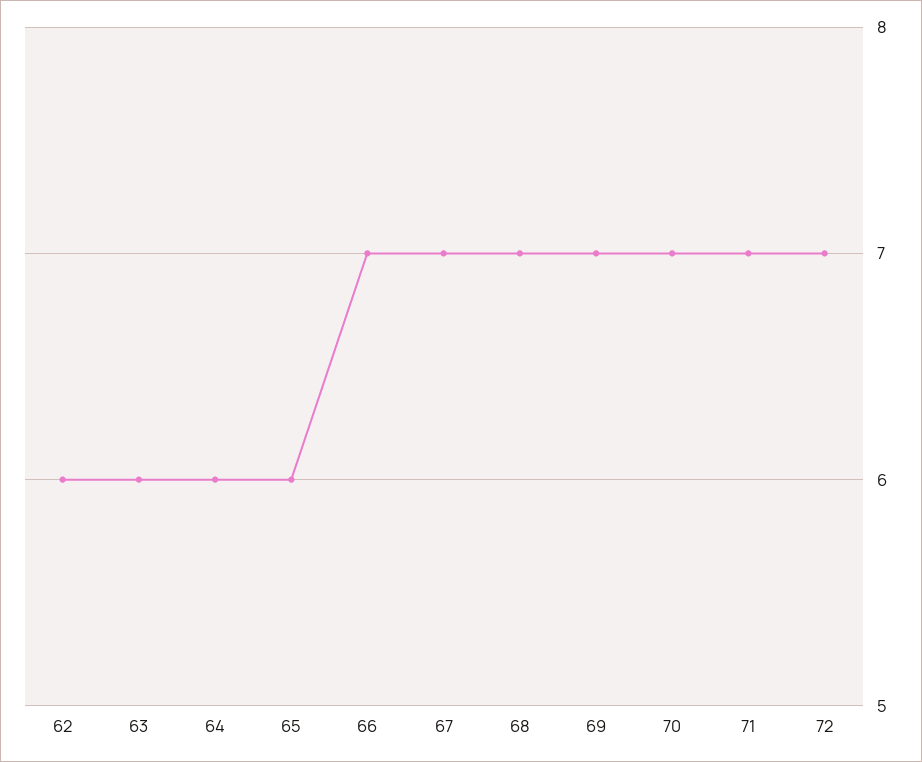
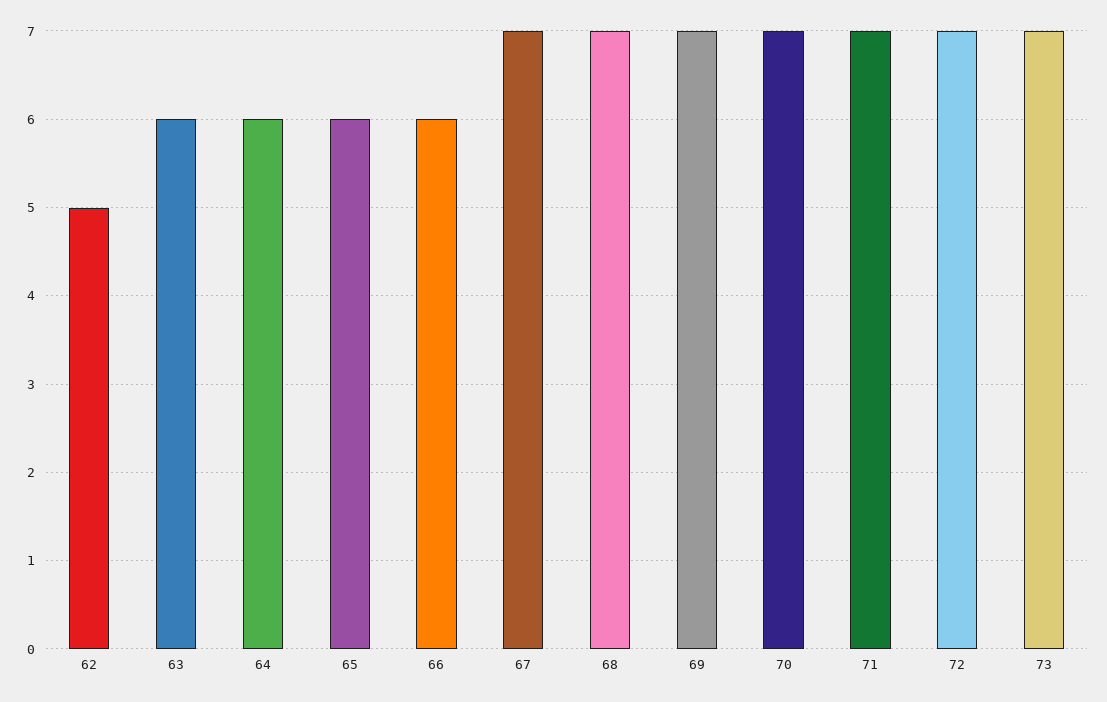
62: 6 -> 5
66: 7 -> 6
73: none -> 7

